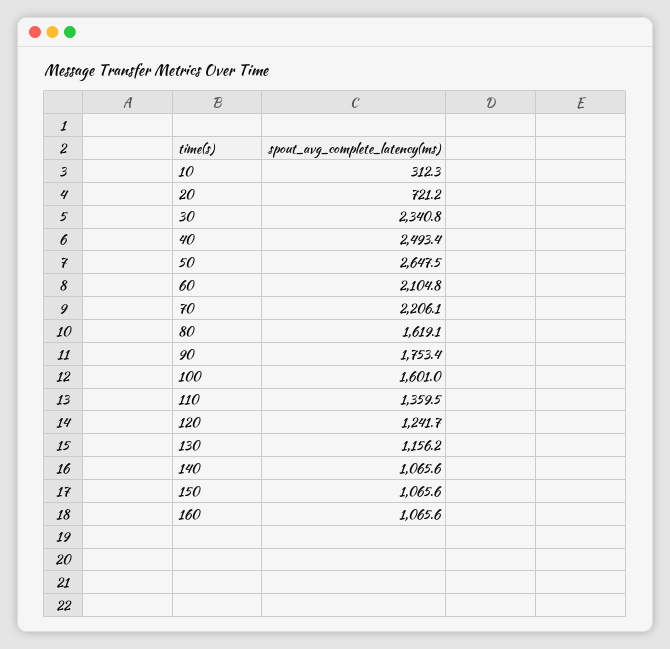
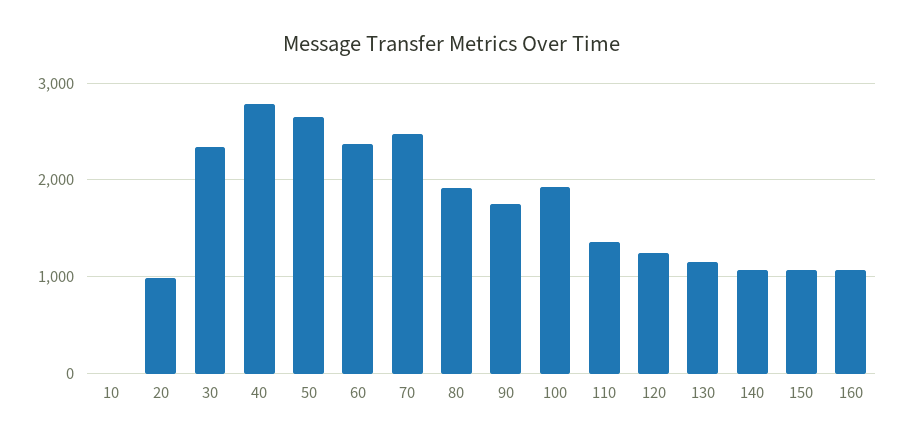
10: 312.3 -> 0
20: 721.2 -> 1000
40: 2493.4 -> 2800
60: 2104.8 -> 2400
70: 2206.1 -> 2500
80: 1619.1 -> 1900
100: 1601 -> 1900

